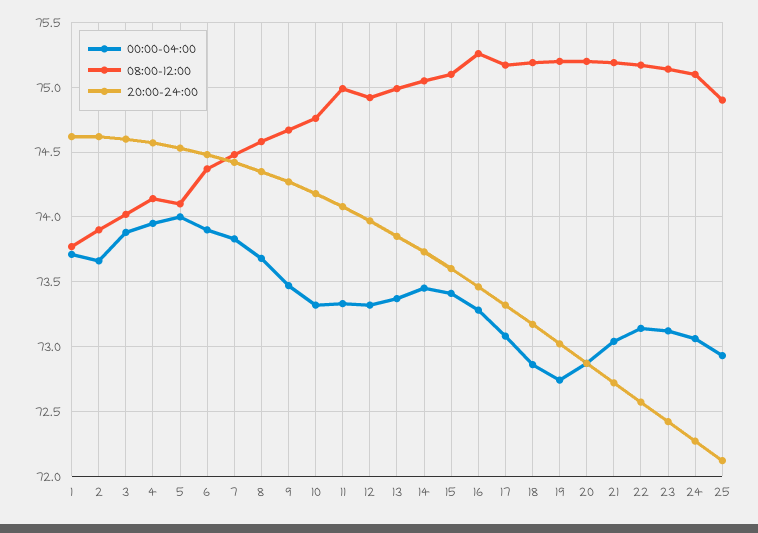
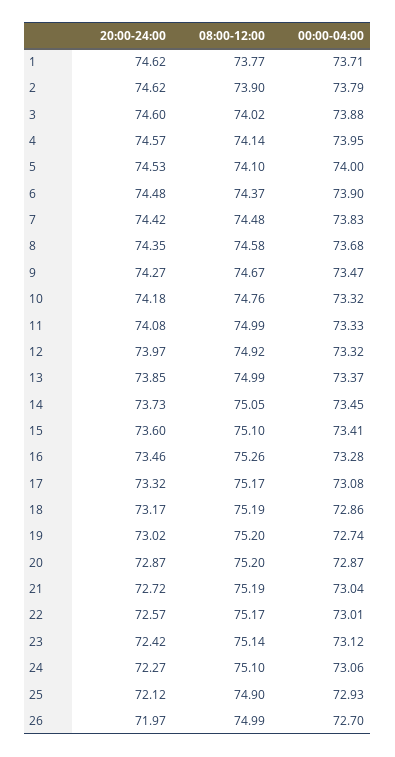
00:00-04:00, 2: 73.65 -> 73.79
00:00-04:00, 22: 73.15 -> 73.01
20:00-24:00, 26: none -> 71.97
08:00-12:00, 26: none -> 74.99
00:00-04:00, 26: none -> 72.7

